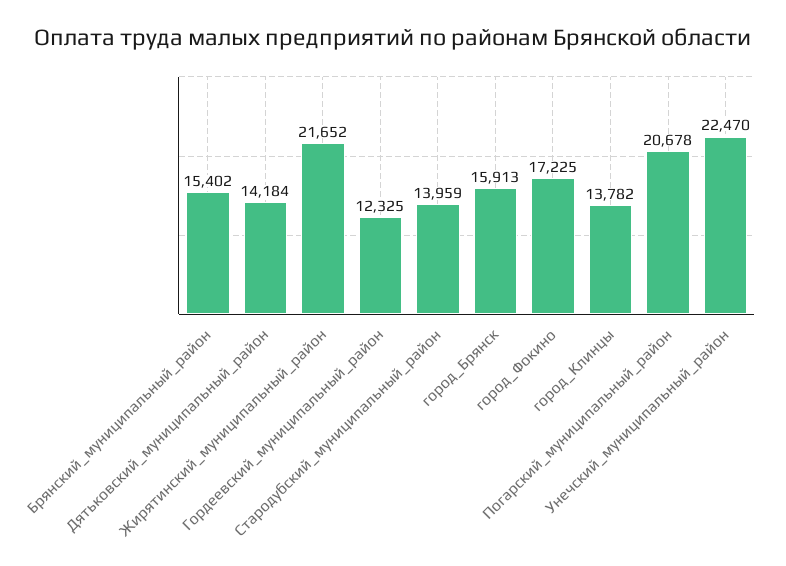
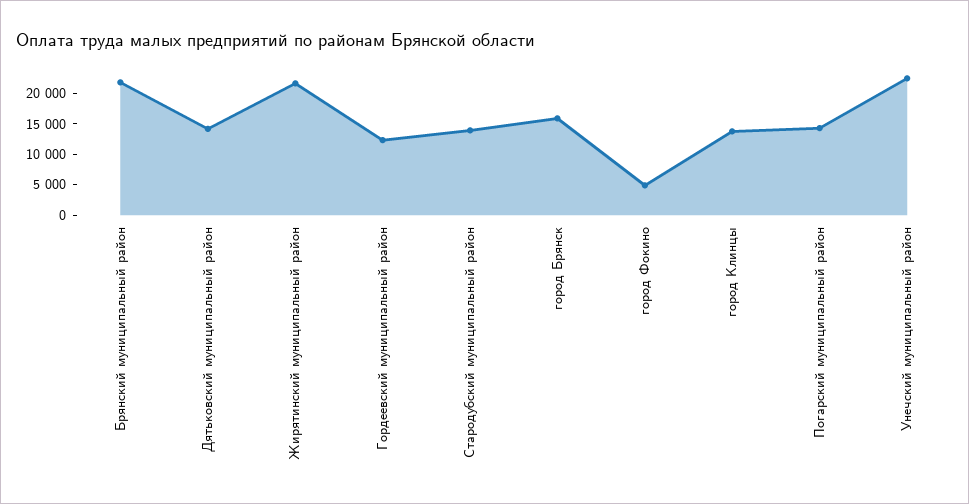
Брянский_муниципальный_район: 15402 -> 22500
город_Фокино: 17225 -> 5000
Погарский_муниципальный_район: 20678 -> 15000

